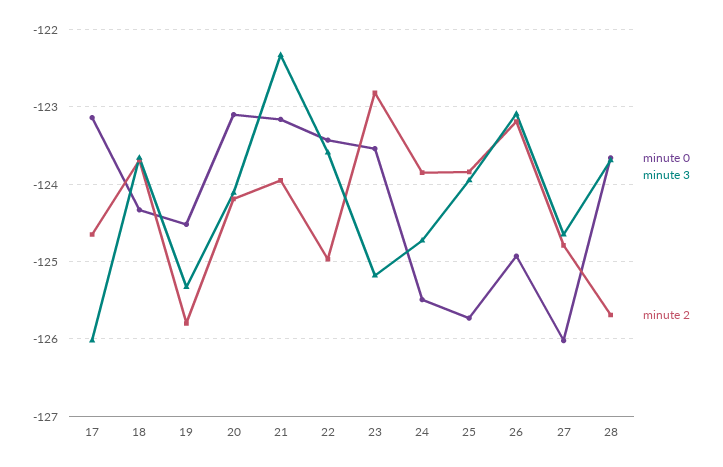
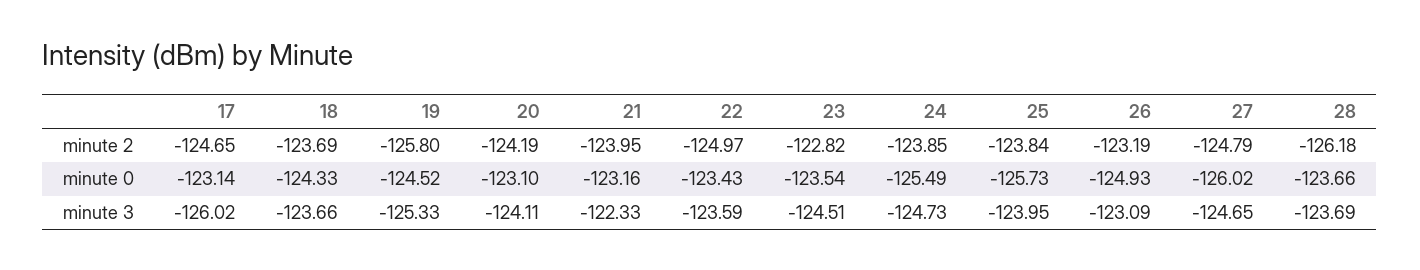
minute 3, 23: -125.2 -> -124.51
minute 2, 28: -125.7 -> -126.18

